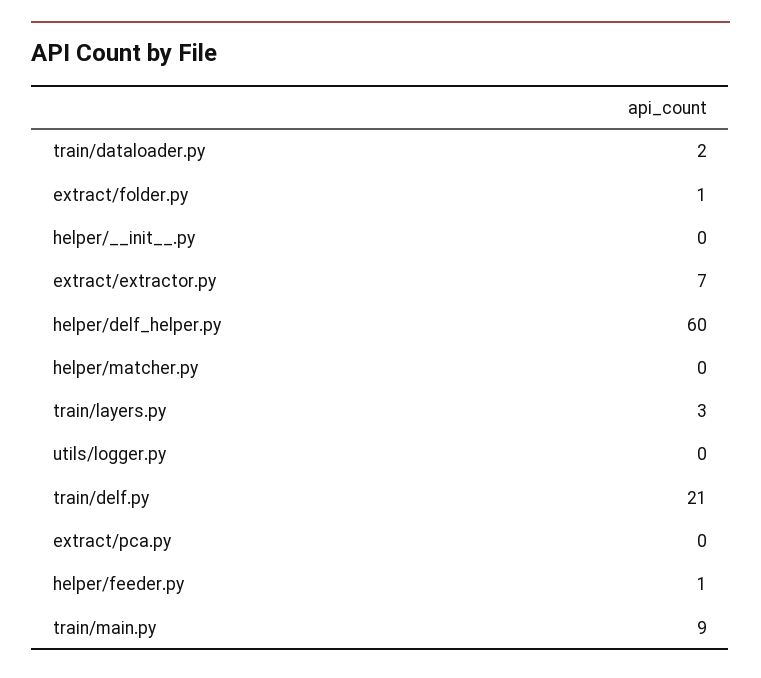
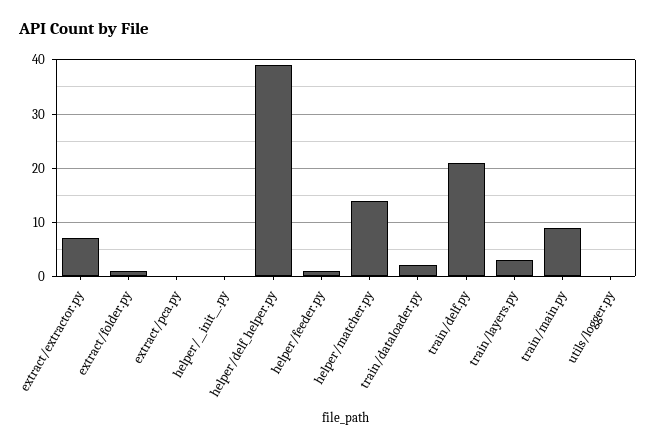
helper/delf_helper.py: 60 -> 40
helper/matcher.py: 0 -> 15

